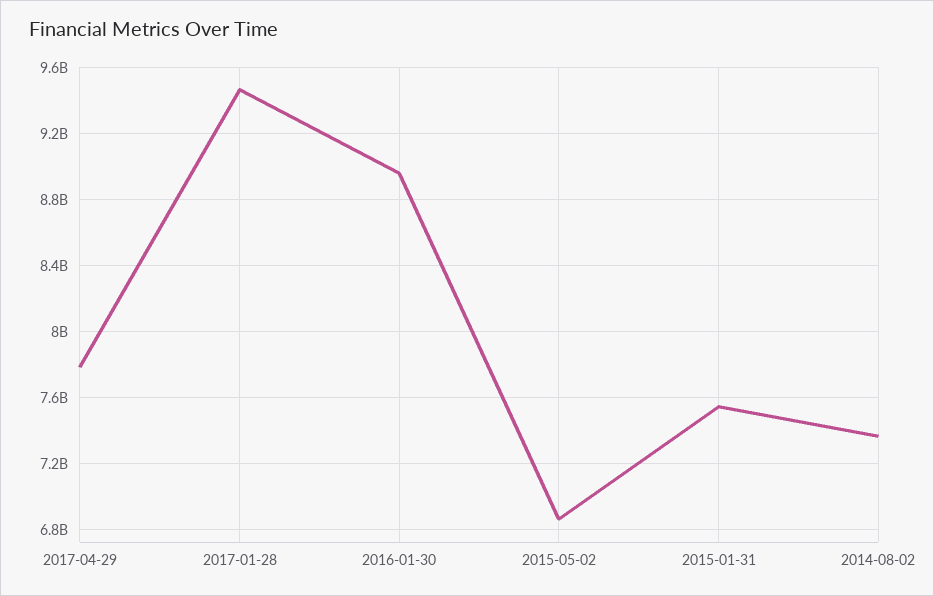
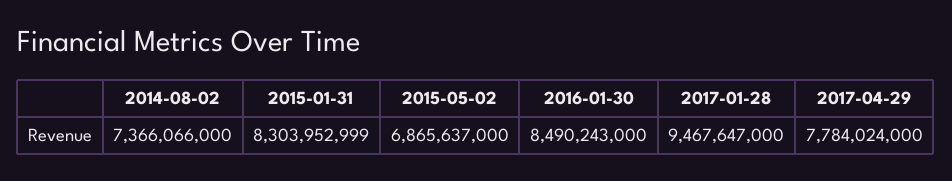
2016-01-30: 8950000000 -> 8490243000
2015-01-31: 7550000000 -> 8303952999

